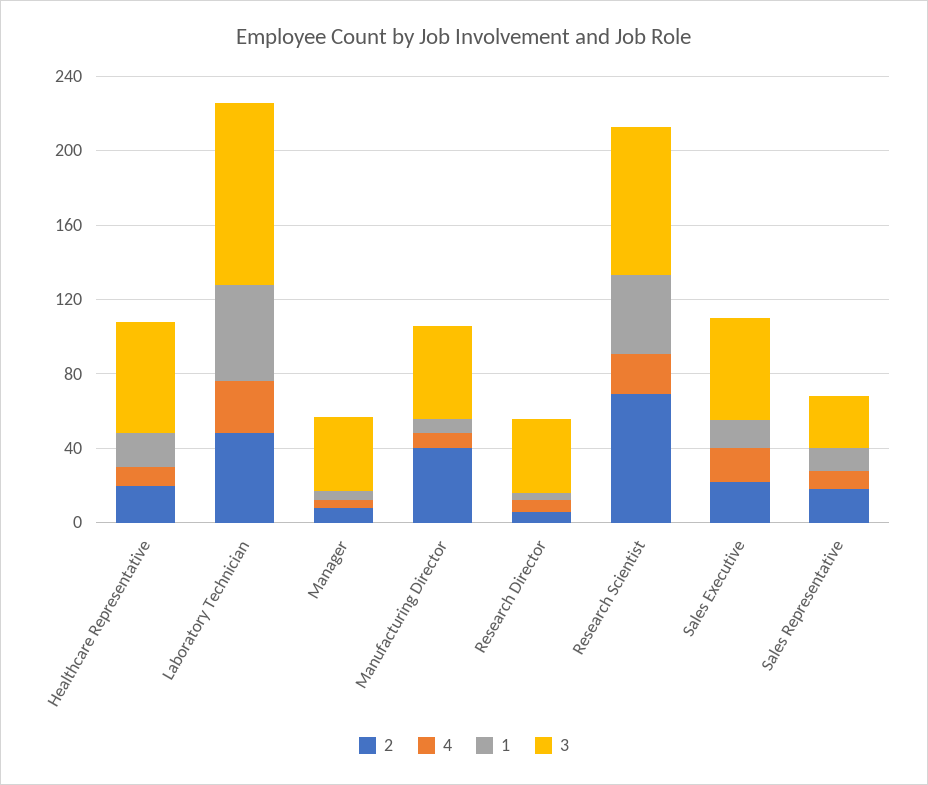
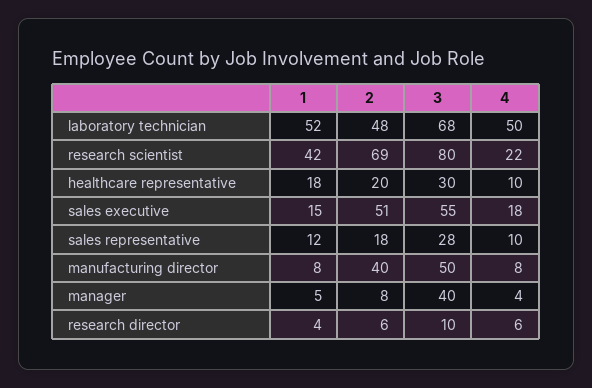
3, Healthcare Representative: 60 -> 30
4, Laboratory Technician: 30 -> 50
3, Laboratory Technician: 100 -> 68
3, Research Director: 40 -> 10
2, Sales Executive: 20 -> 51

